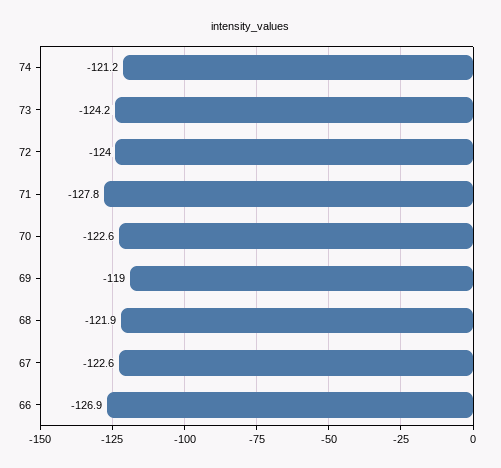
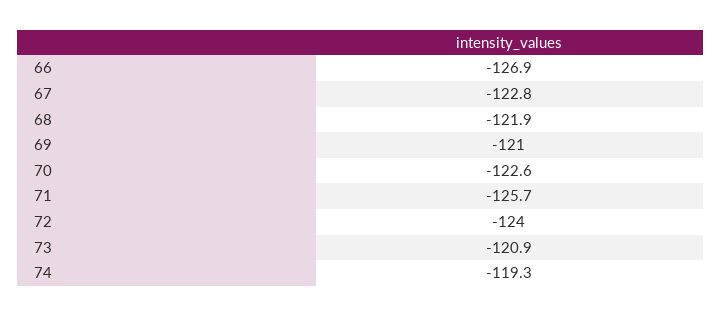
74: -121.2 -> -119.3
73: -124.2 -> -120.9
71: -127.8 -> -125.7
69: -119 -> -121
67: -122.6 -> -122.8

